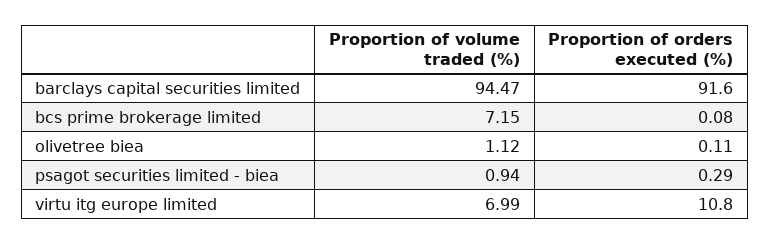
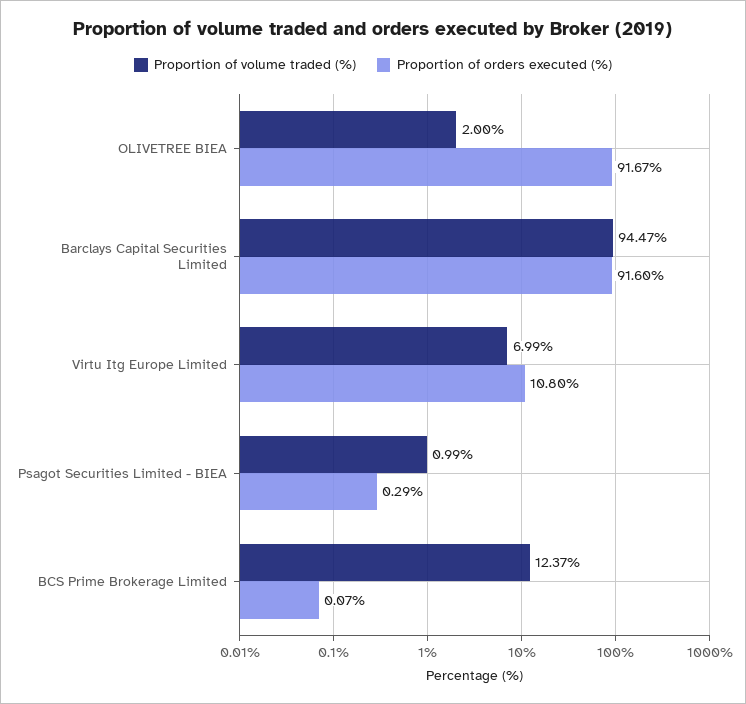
Proportion of volume traded (%), bcs prime brokerage limited: 7.15 -> 12.37
Proportion of orders executed (%), bcs prime brokerage limited: 0.08 -> 0.07
Proportion of volume traded (%), olivetree biea: 1.12 -> 2
Proportion of orders executed (%), olivetree biea: 0.11 -> 91.67
Proportion of volume traded (%), psagot securities limited - biea: 0.94 -> 0.99

